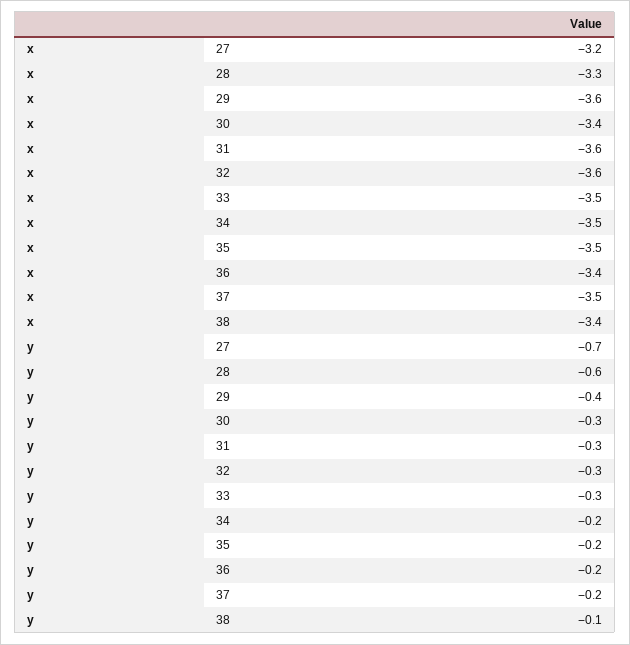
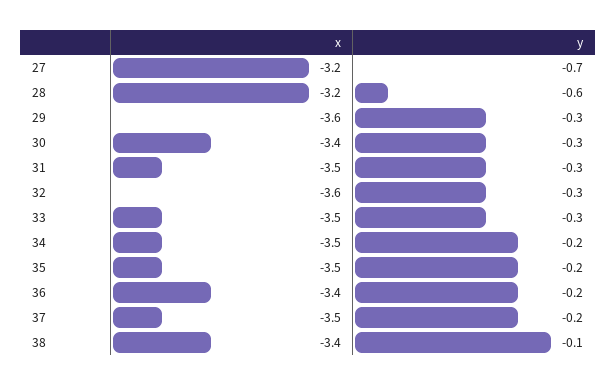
x, 28: -3.3 -> -3.2
x, 31: -3.6 -> -3.5
y, 29: -0.4 -> -0.3

